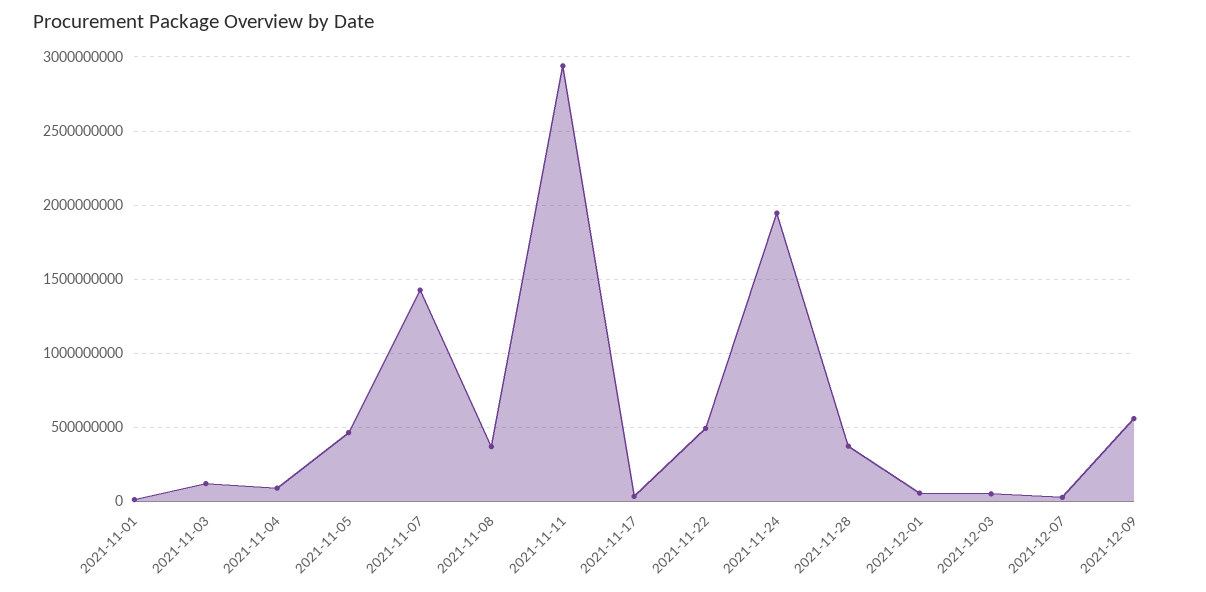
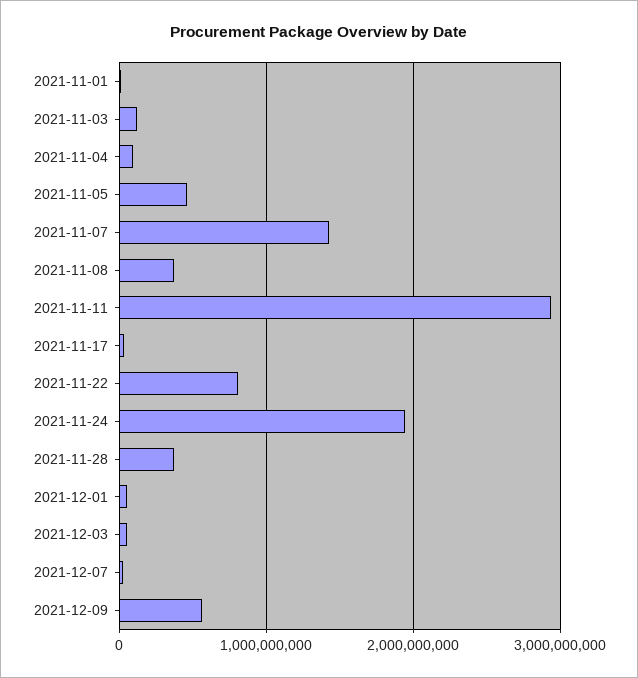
2021-11-22: 500000000 -> 800000000

